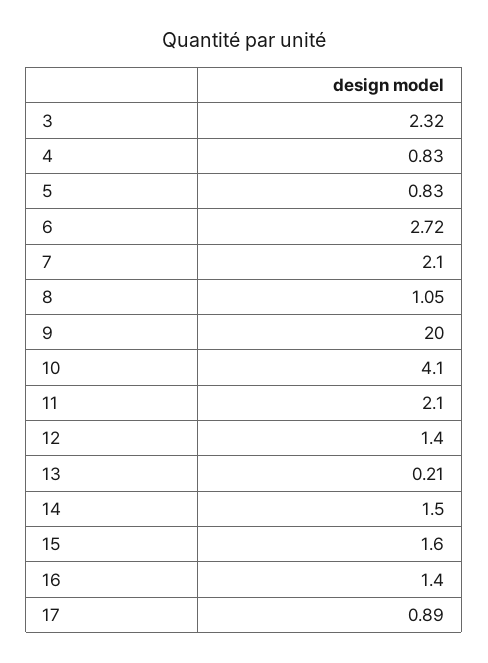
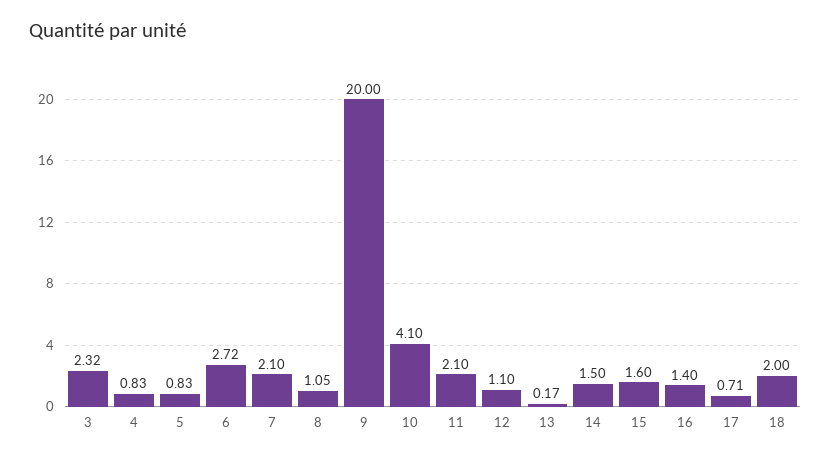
12: 1.4 -> 1.1
13: 0.21 -> 0.17
17: 0.89 -> 0.71
18: none -> 2

